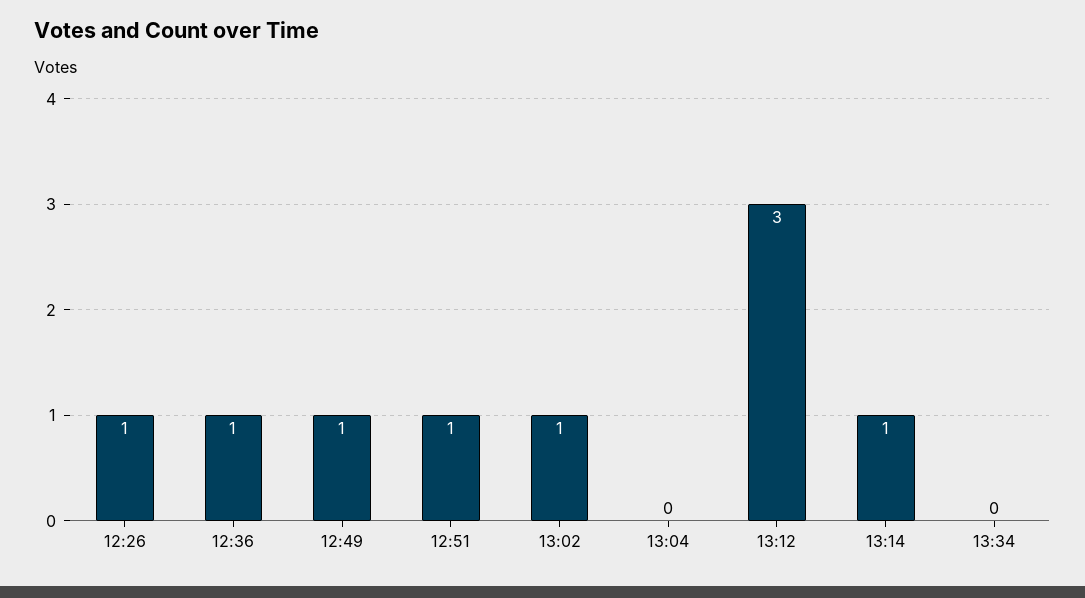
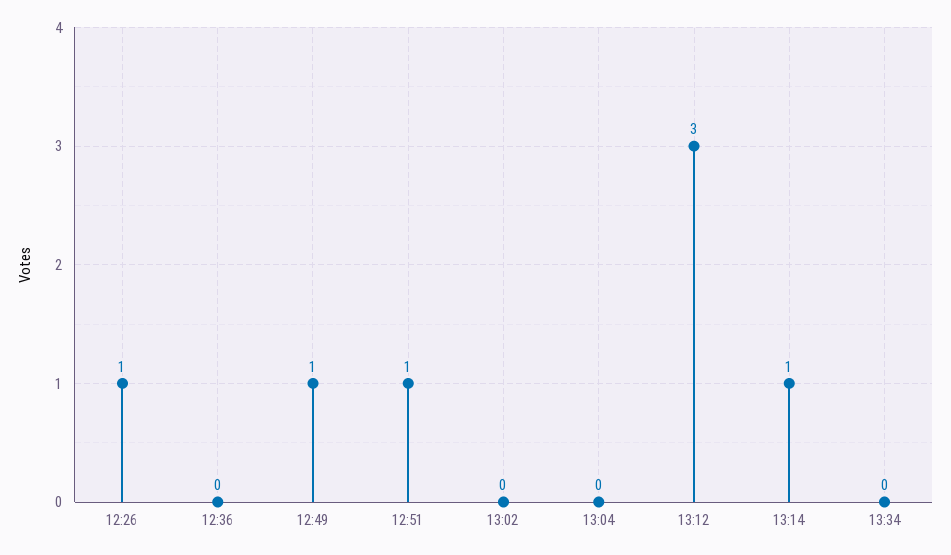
12:36: 1 -> 0
13:02: 1 -> 0

